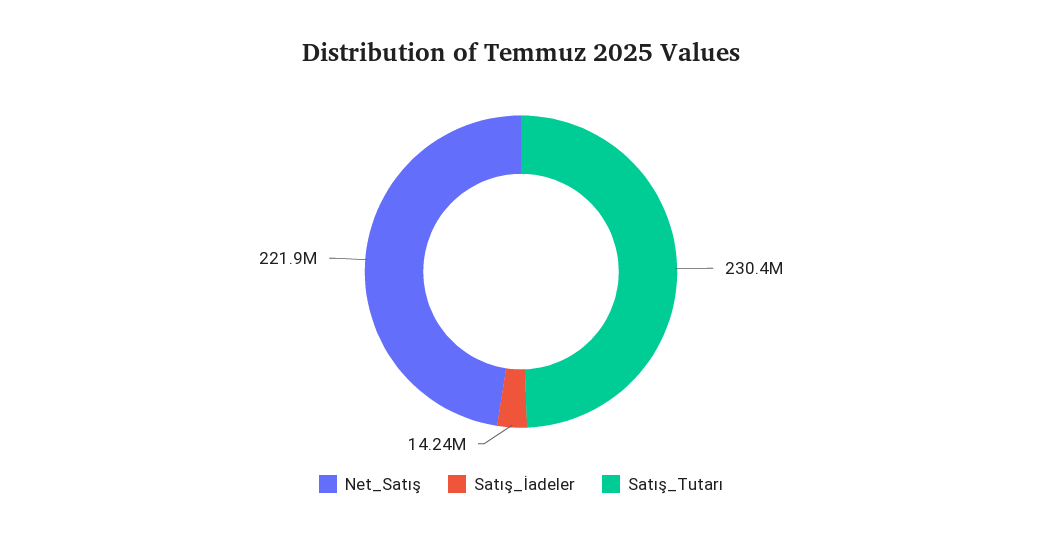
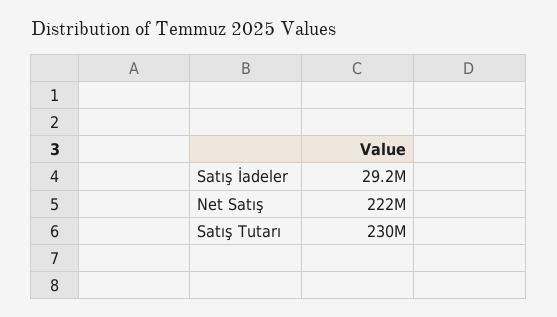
Satış_İadeler: 14240000 -> 29200000

